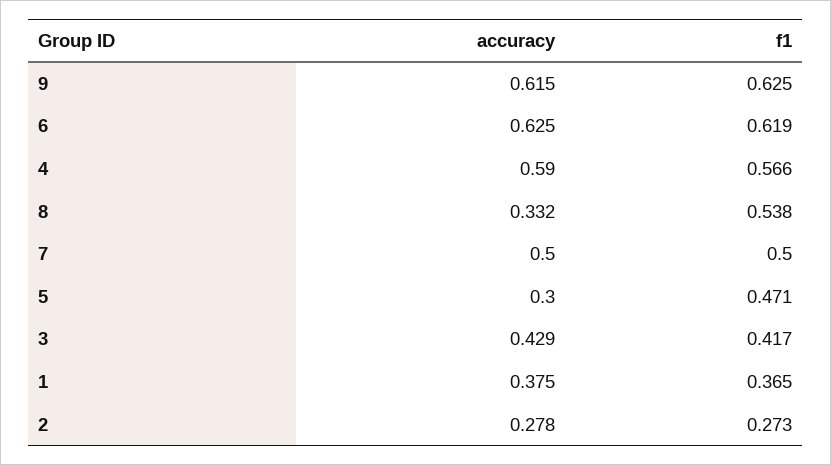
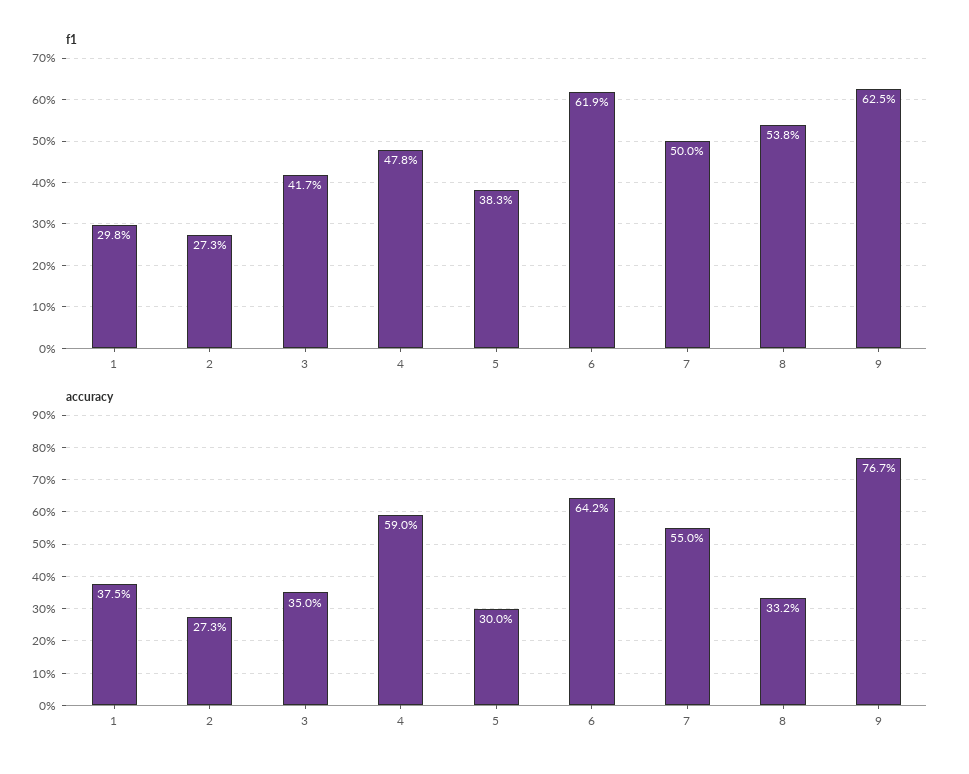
accuracy, 9: 0.615 -> 0.767
accuracy, 6: 0.625 -> 0.642
f1, 4: 0.566 -> 0.478
accuracy, 7: 0.5 -> 0.55
f1, 5: 0.471 -> 0.383
accuracy, 3: 0.429 -> 0.35
f1, 1: 0.365 -> 0.298
accuracy, 2: 0.278 -> 0.273

